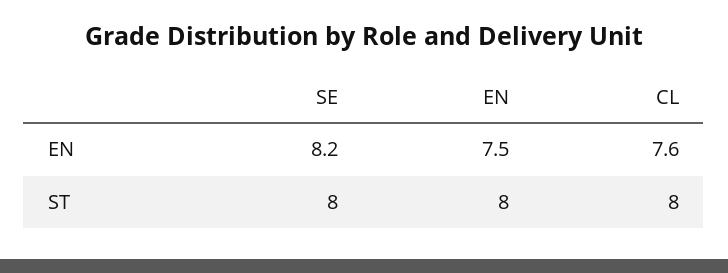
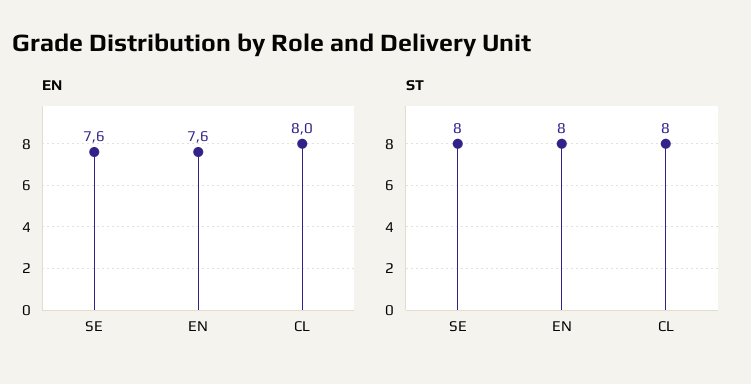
EN, SE: 8.2 -> 7.6
EN, EN: 7.5 -> 7.6
EN, CL: 7.6 -> 8

